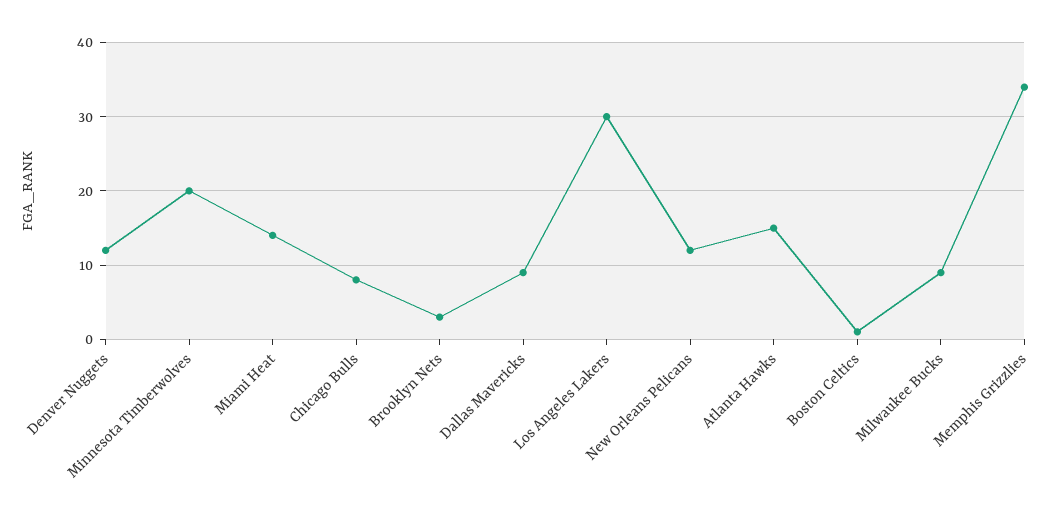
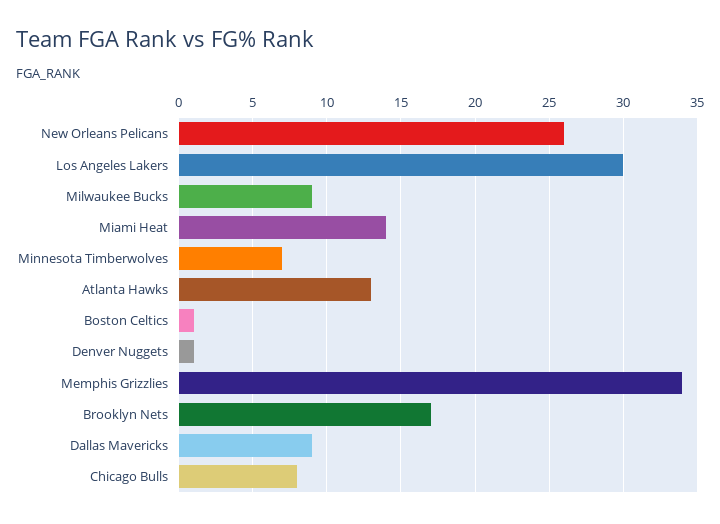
Denver Nuggets: 12 -> 1
Minnesota Timberwolves: 20 -> 7
Brooklyn Nets: 3 -> 17
New Orleans Pelicans: 12 -> 26
Atlanta Hawks: 15 -> 13

